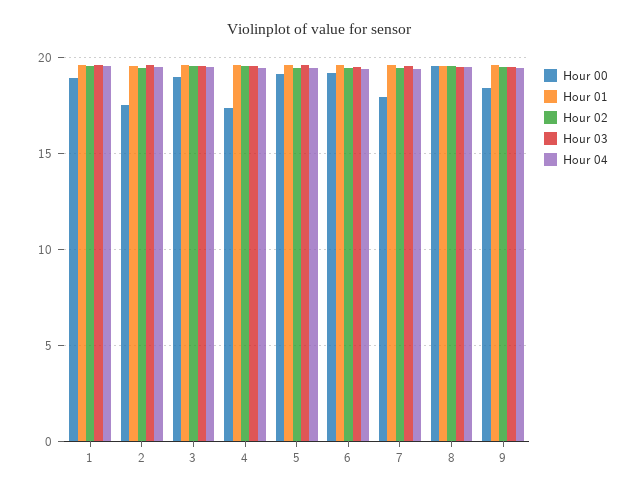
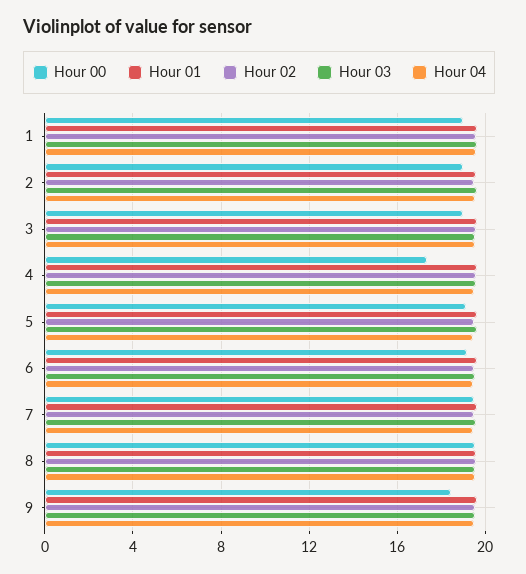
Hour 00, 2: 17.5 -> 19
Hour 00, 7: 18 -> 19.5

